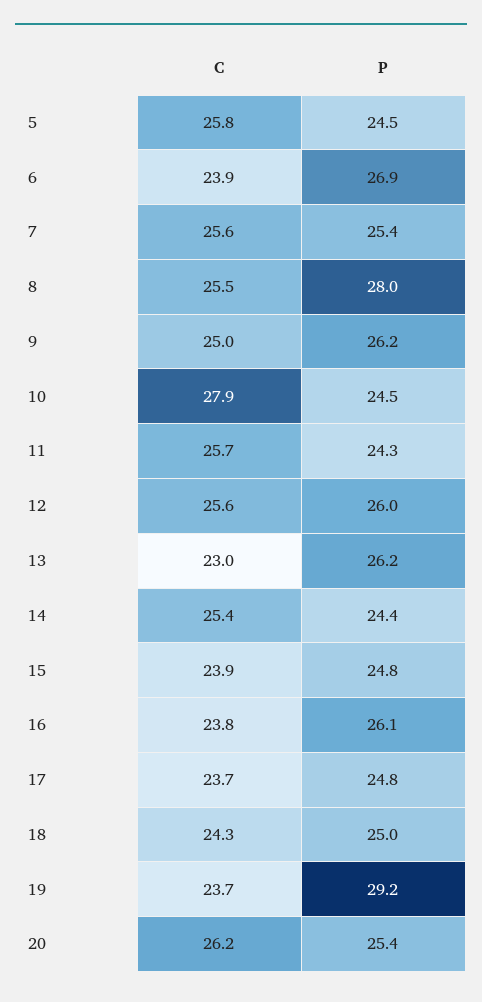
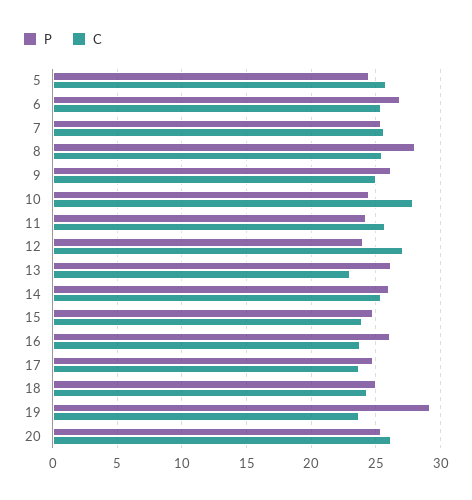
C, 6: 23.9 -> 25.5
C, 12: 25.6 -> 27
P, 12: 26 -> 24
P, 14: 24.4 -> 26

